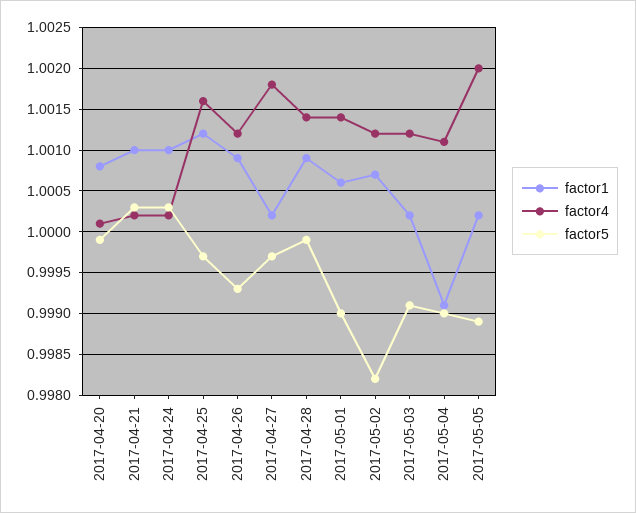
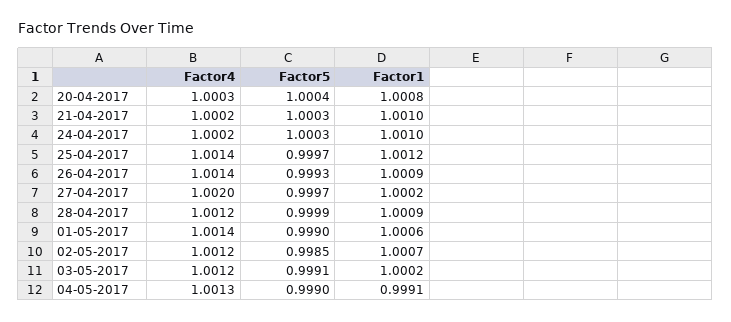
factor4, 2017-04-20: 1.0001 -> 1.0003
factor5, 2017-04-20: 0.9999 -> 1.0004
factor4, 2017-04-25: 1.0016 -> 1.0014
factor4, 2017-04-26: 1.0012 -> 1.0014
factor4, 2017-04-27: 1.0018 -> 1.002
factor4, 2017-04-28: 1.0014 -> 1.0012
factor5, 2017-05-02: 0.9982 -> 0.9985
factor4, 2017-05-04: 1.0011 -> 1.0013
factor1, 2017-05-05: 1.0002 -> none
factor4, 2017-05-05: 1.002 -> none
factor5, 2017-05-05: 0.9989 -> none

